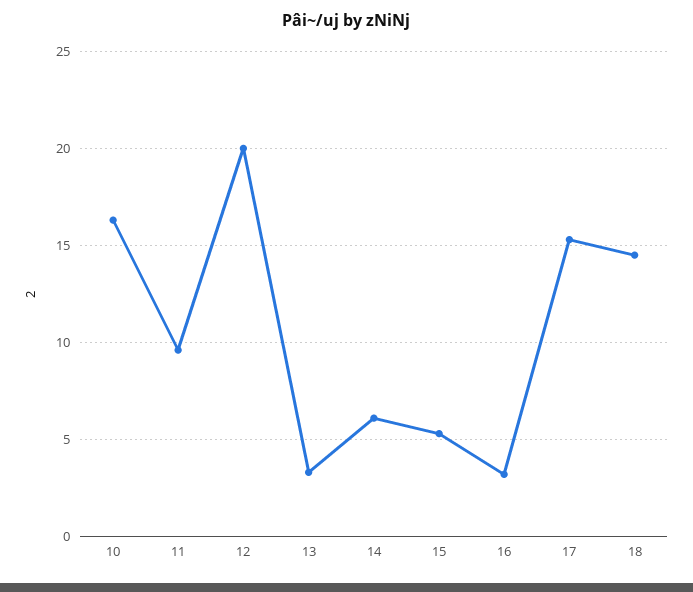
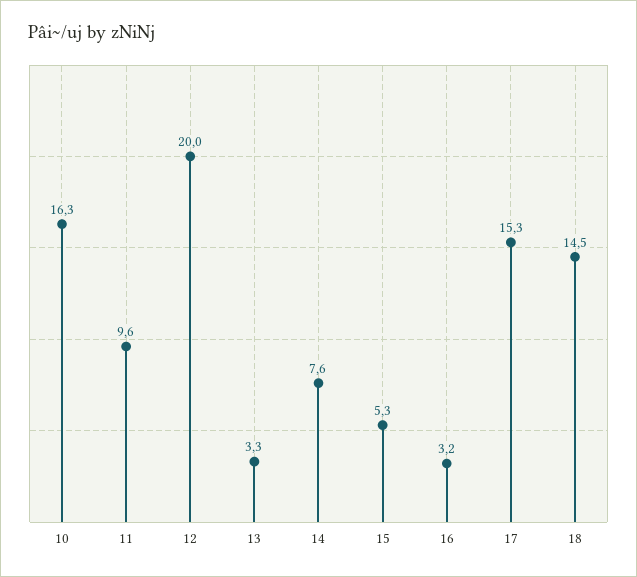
14: 6 -> 7.6

